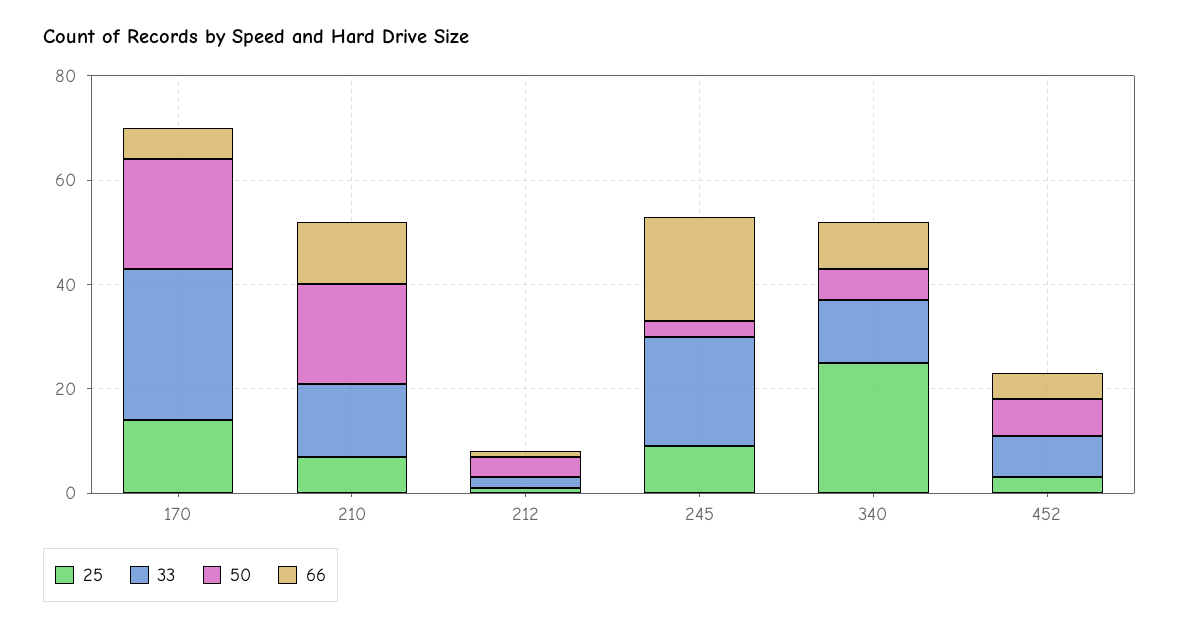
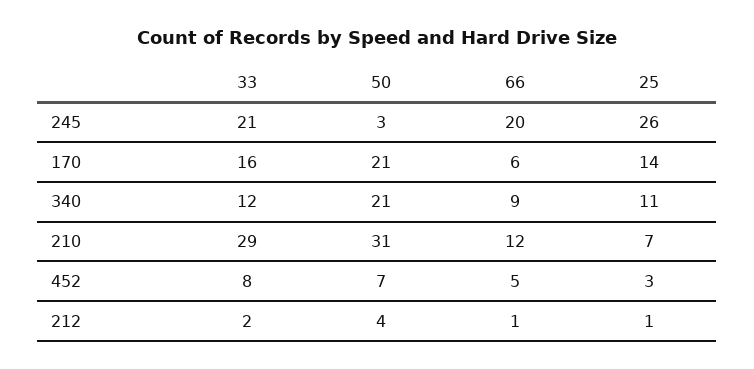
33, 170: 30 -> 16
33, 210: 15 -> 29
50, 210: 20 -> 31
25, 245: 10 -> 26
25, 340: 25 -> 11
50, 340: 5 -> 21

